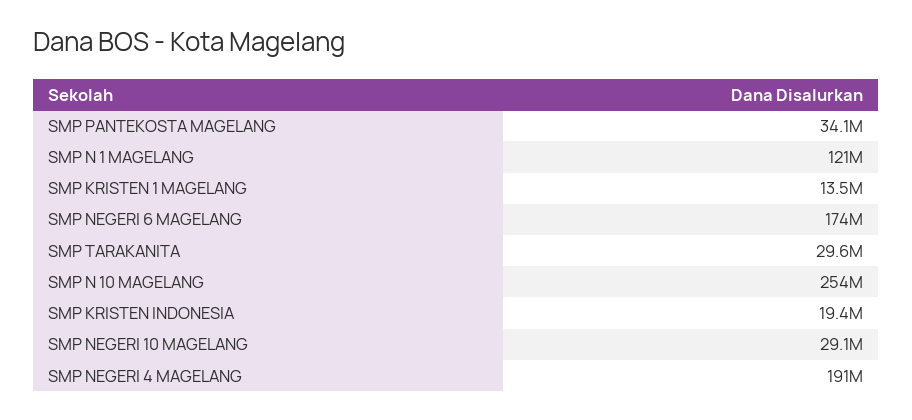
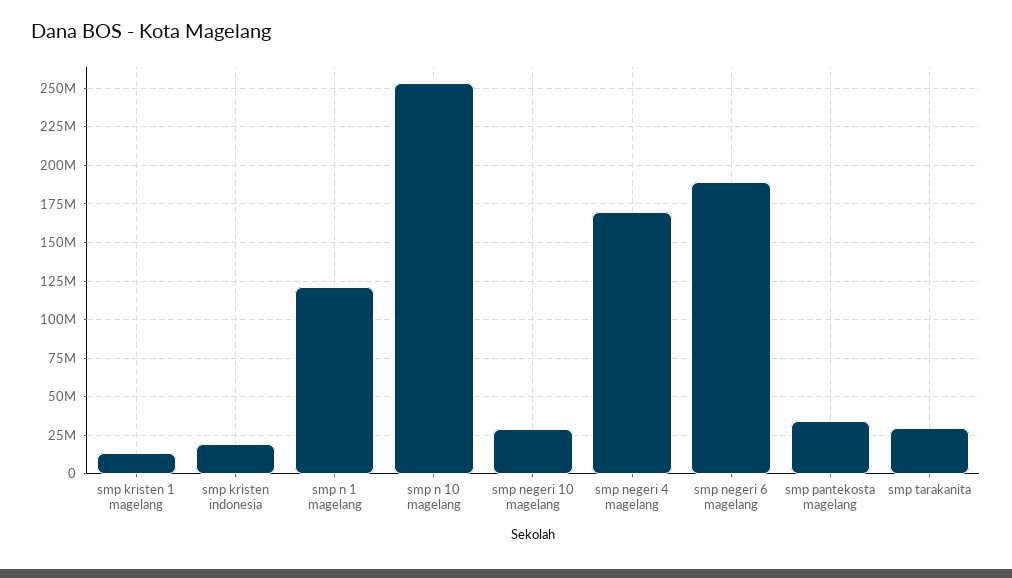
SMP NEGERI 6 MAGELANG: 174000000 -> 190000000
SMP NEGERI 4 MAGELANG: 191000000 -> 170000000

